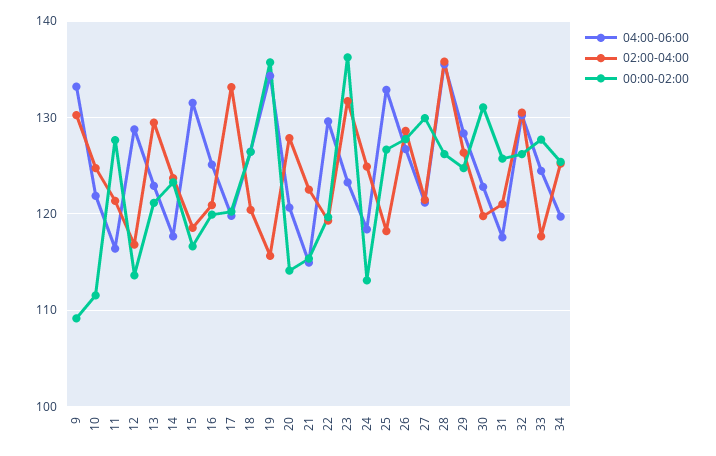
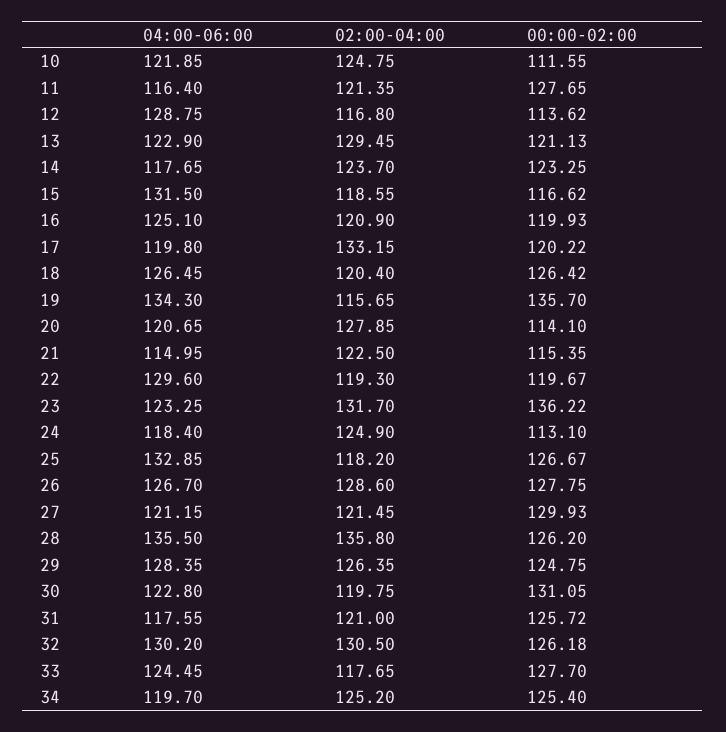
04:00-06:00, 9: 133 -> none
02:00-04:00, 9: 130 -> none
00:00-02:00, 9: 109 -> none

